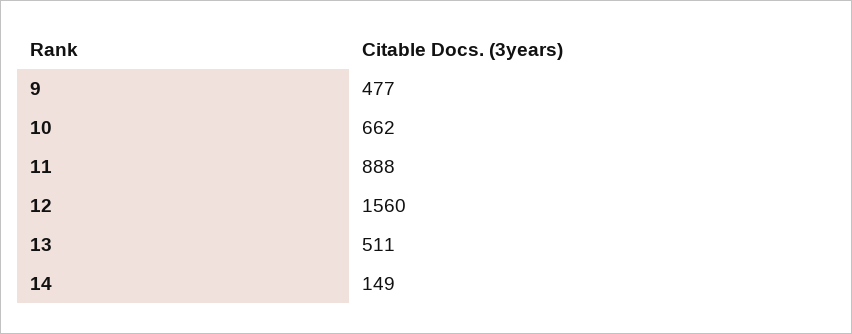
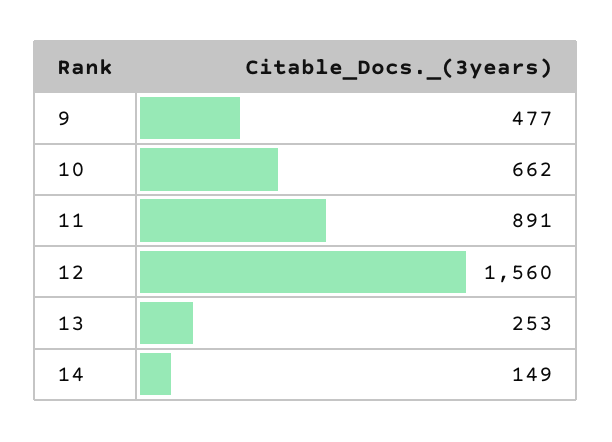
11: 888 -> 891
13: 511 -> 253

